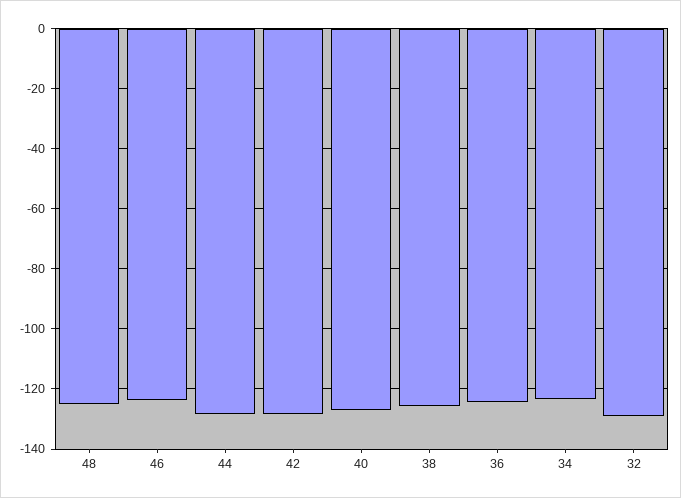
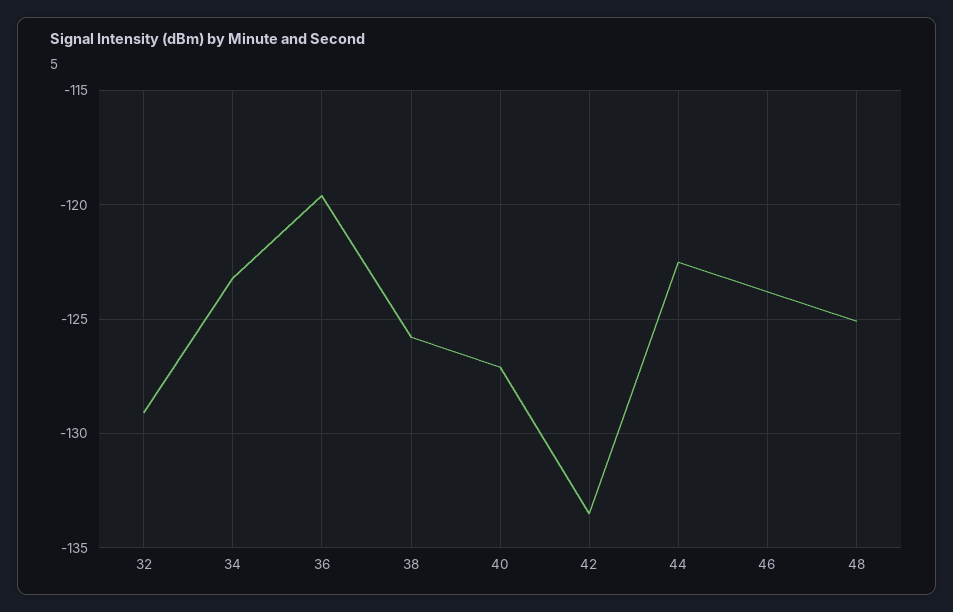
44: -128 -> -122.5
42: -128 -> -133.5
36: -124 -> -119.5

